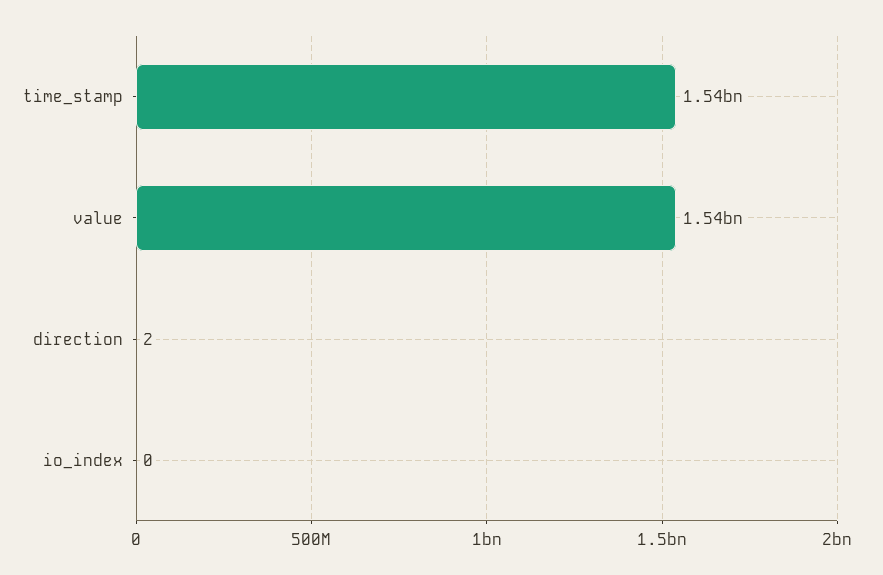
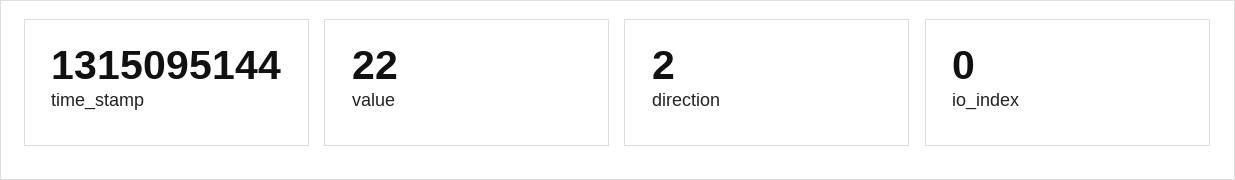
time_stamp: 1540000000 -> 1315095144
value: 1540000000 -> 22

